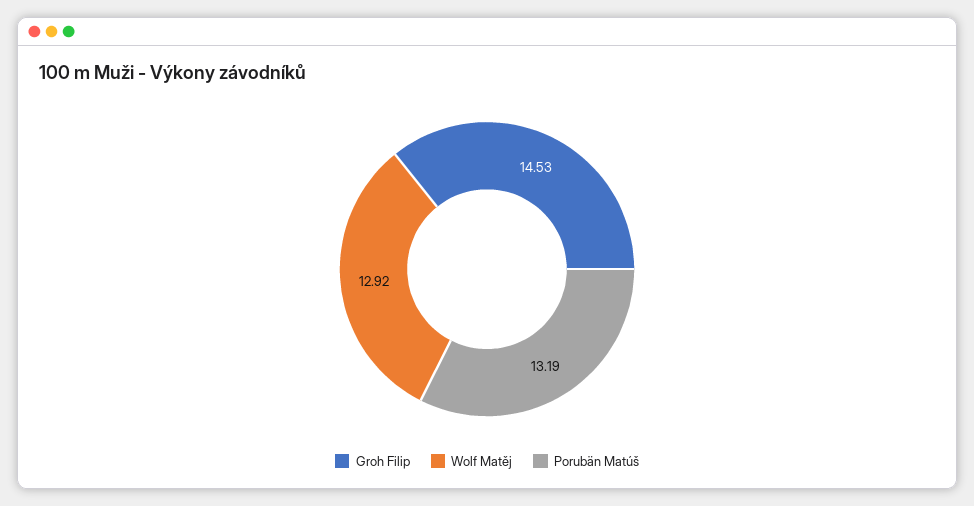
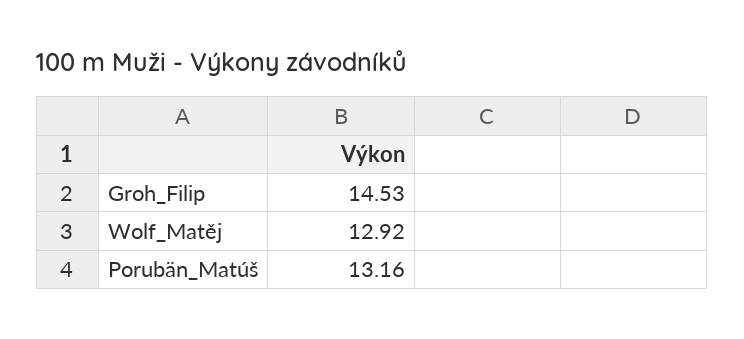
Porubän Matúš: 13.19 -> 13.16

